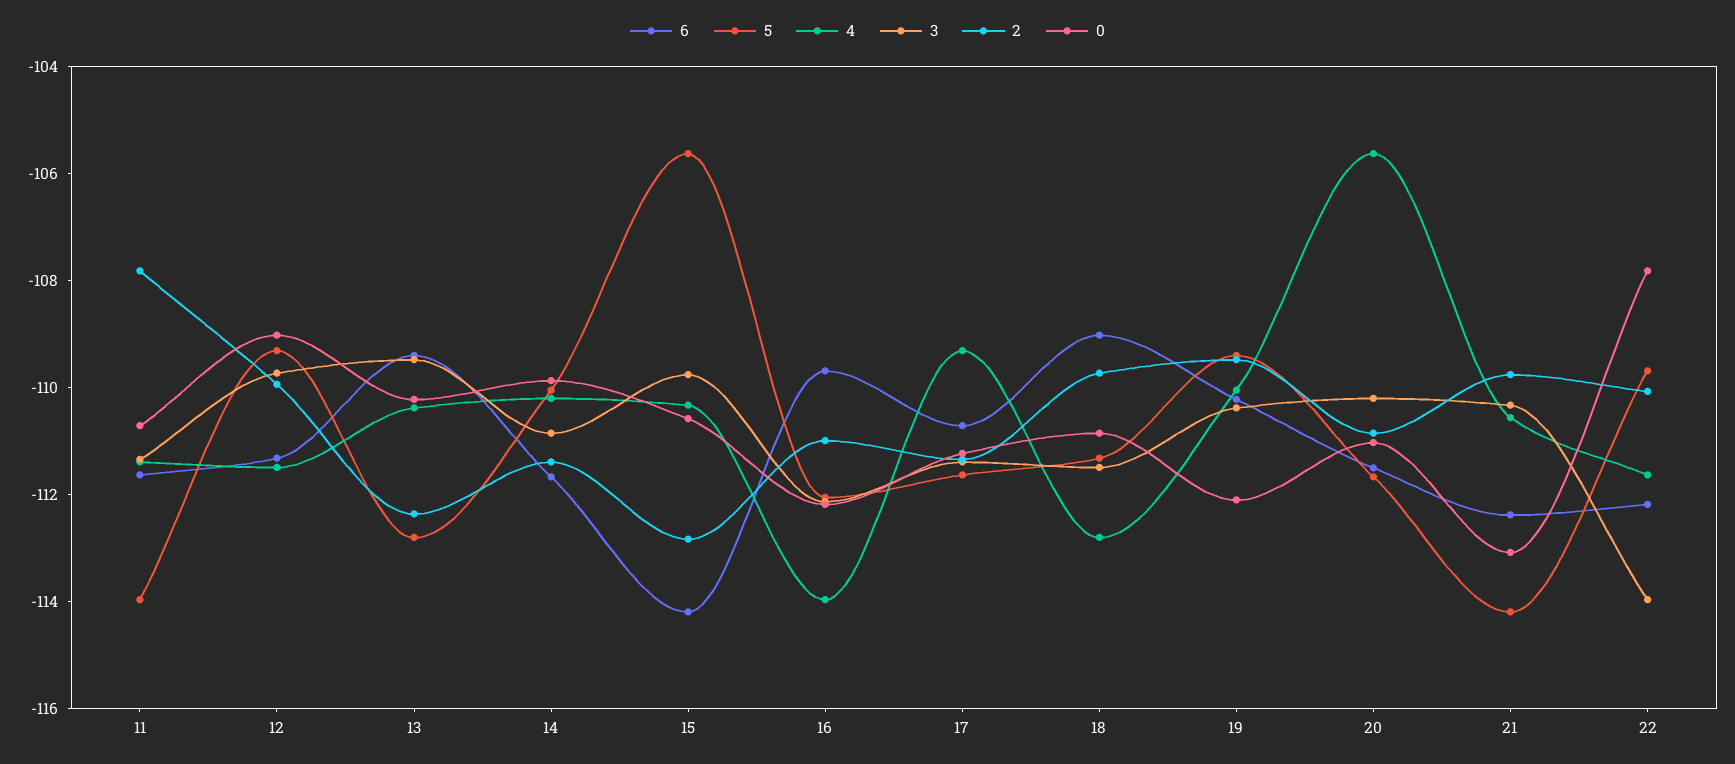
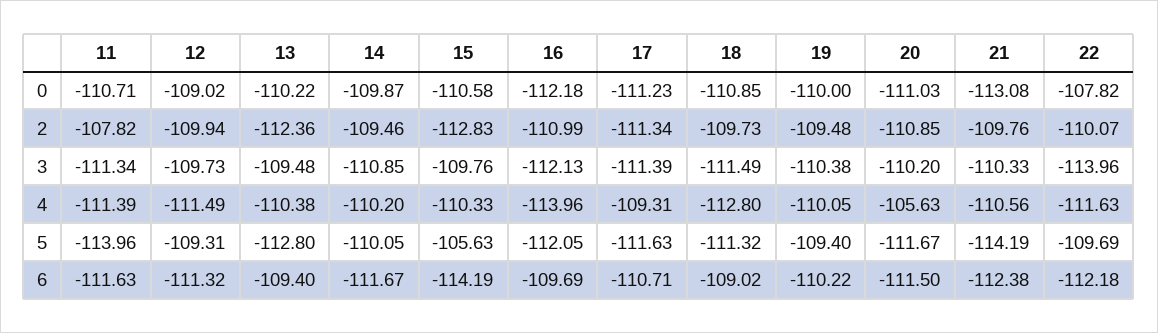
2, 14: -111.5 -> -109.46
0, 19: -112 -> -110

